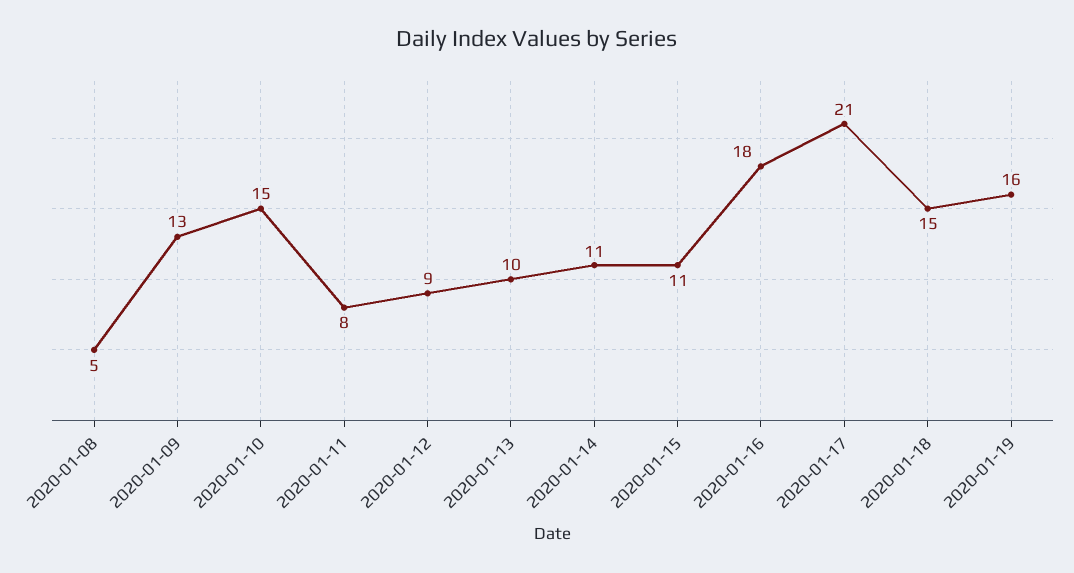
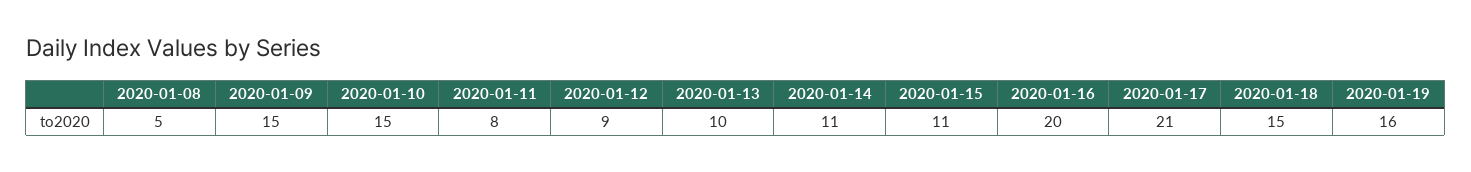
2020-01-09: 13 -> 15
2020-01-16: 18 -> 20

